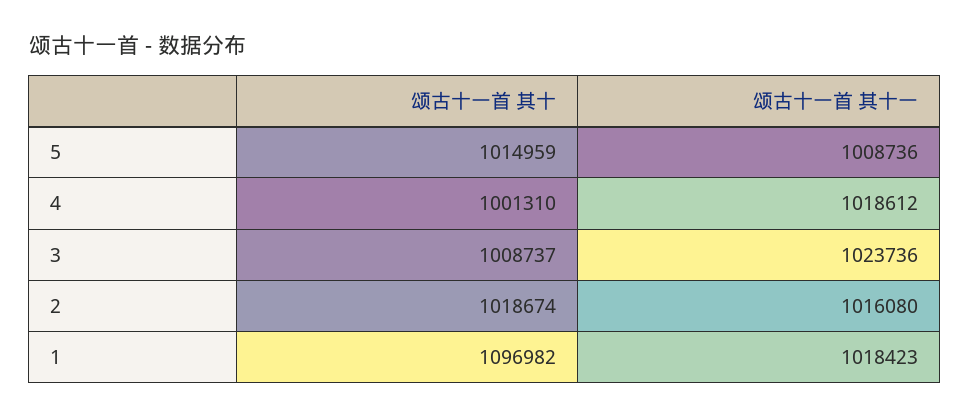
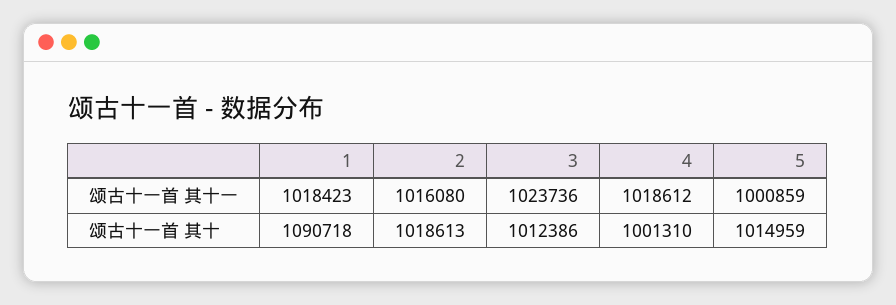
颂古十一首 其十一, 5: 1008736 -> 1000859
颂古十一首 其十, 3: 1008737 -> 1012386
颂古十一首 其十, 2: 1018674 -> 1018613
颂古十一首 其十, 1: 1096982 -> 1090718

